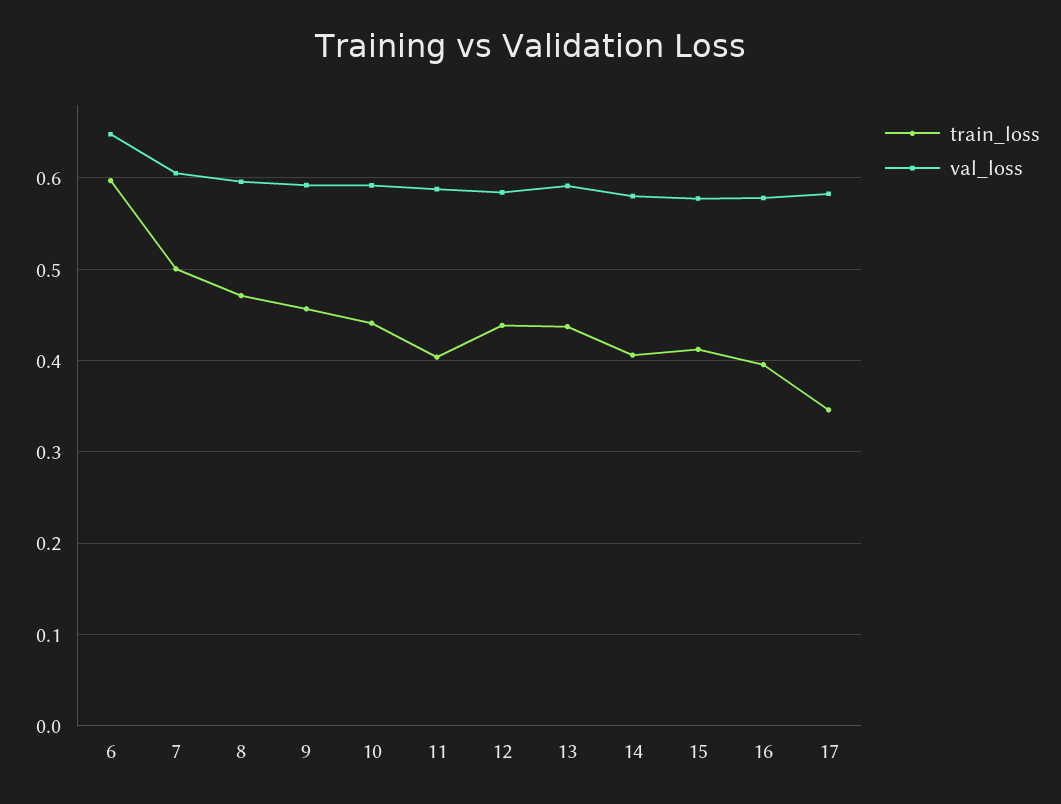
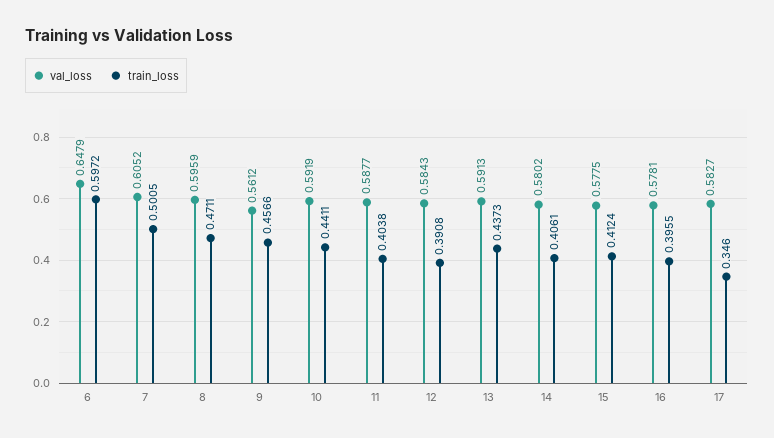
val_loss, 9: 0.59 -> 0.5612
train_loss, 12: 0.44 -> 0.3908

